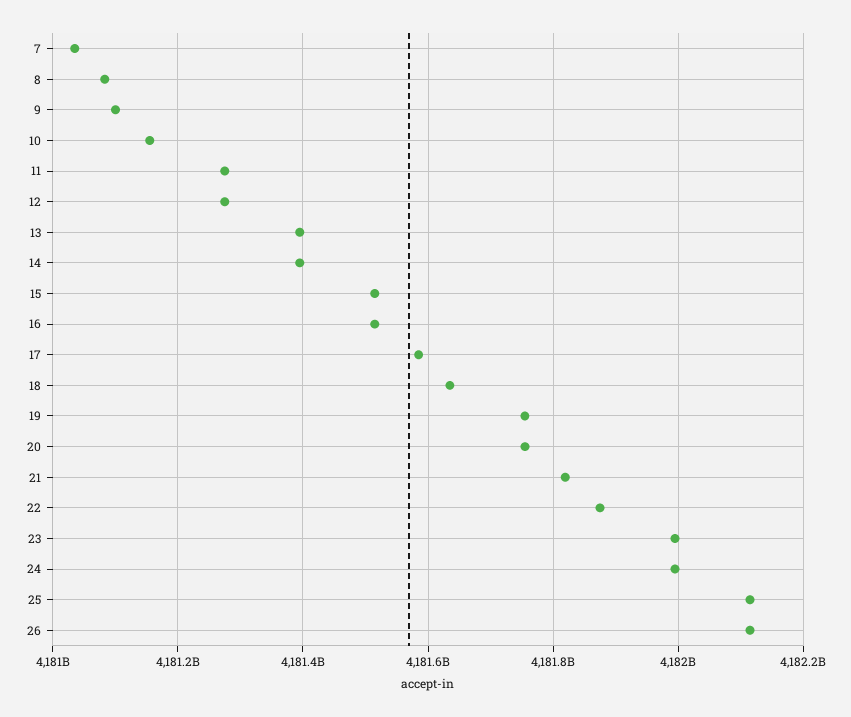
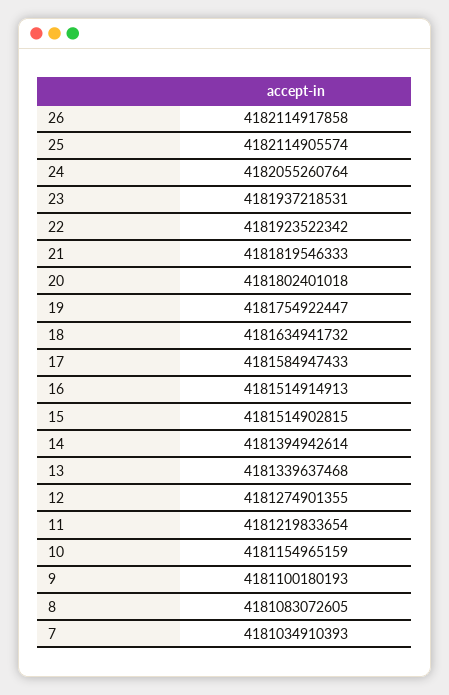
11: 4181280000000 -> 4181219833654
13: 4181400000000 -> 4181339637468
20: 4181760000000 -> 4181802401018
22: 4181880000000 -> 4181923522342
23: 4182000000000 -> 4181937218531
24: 4182000000000 -> 4182055260764

